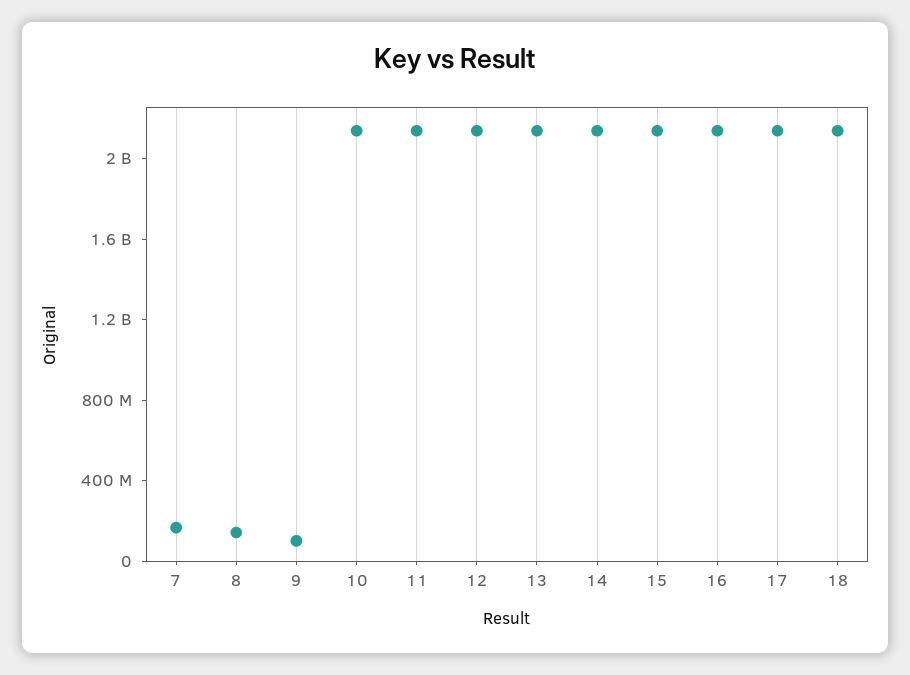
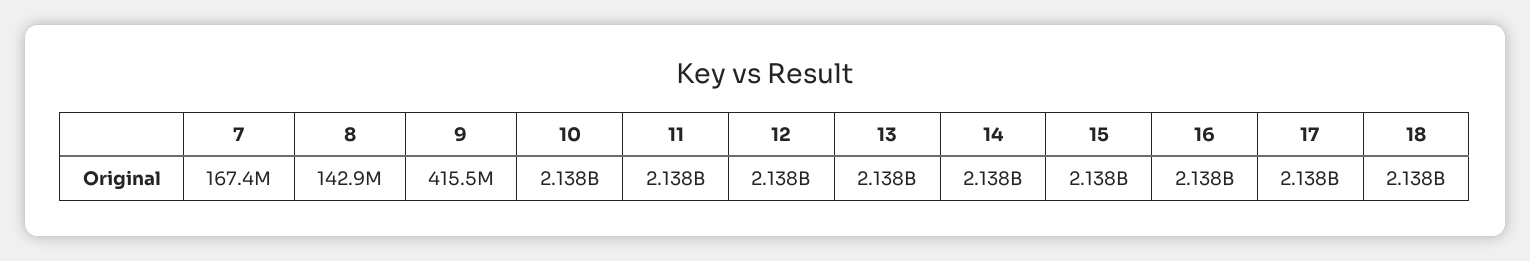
9: 100000000 -> 415500000

